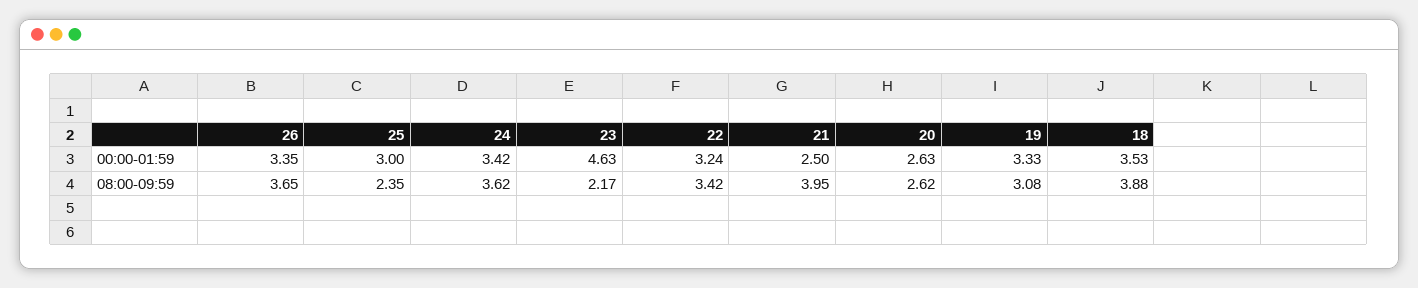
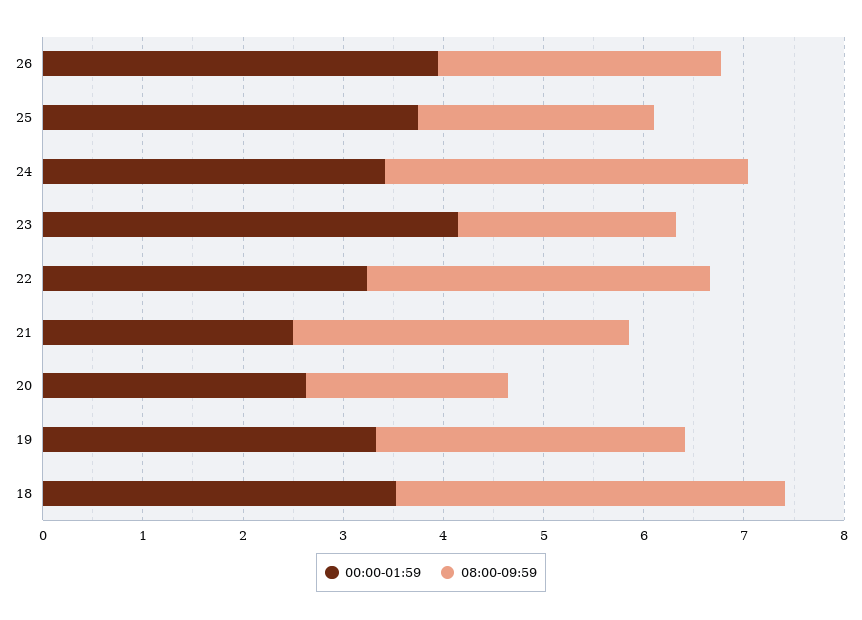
00:00-01:59, 26: 3.35 -> 4
00:00-01:59, 25: 3 -> 3.8
00:00-01:59, 23: 4.63 -> 4.2
08:00-09:59, 26: 3.65 -> 2.8
08:00-09:59, 21: 3.95 -> 3.4
08:00-09:59, 20: 2.62 -> 2

